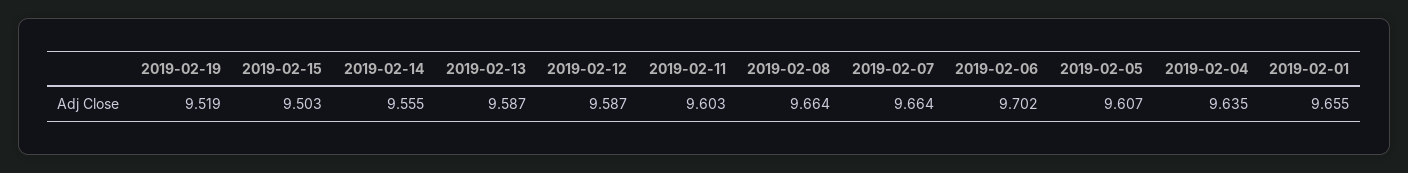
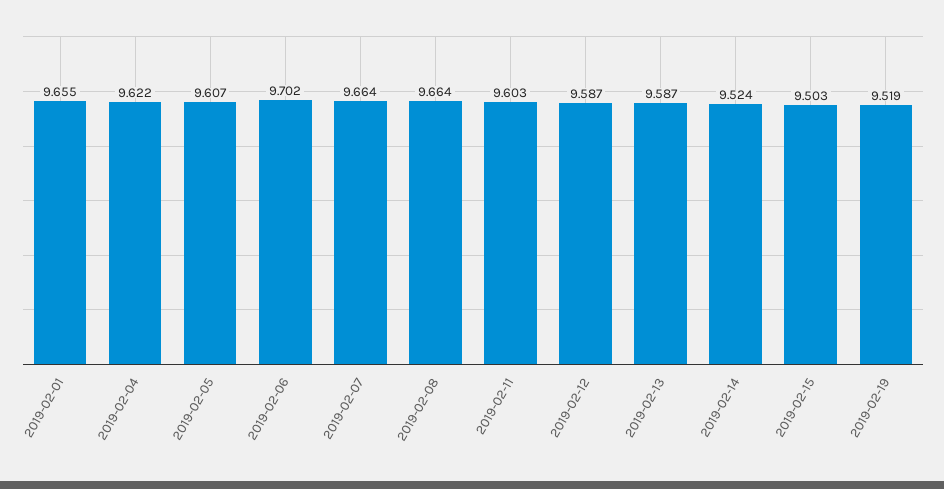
2019-02-14: 9.555 -> 9.524
2019-02-04: 9.635 -> 9.622

